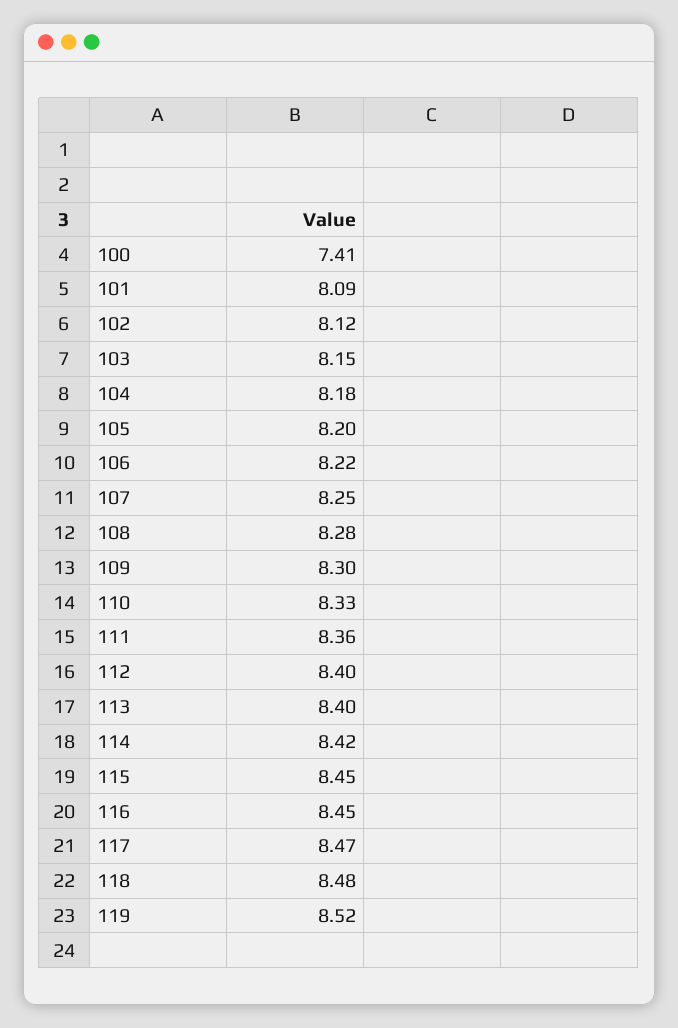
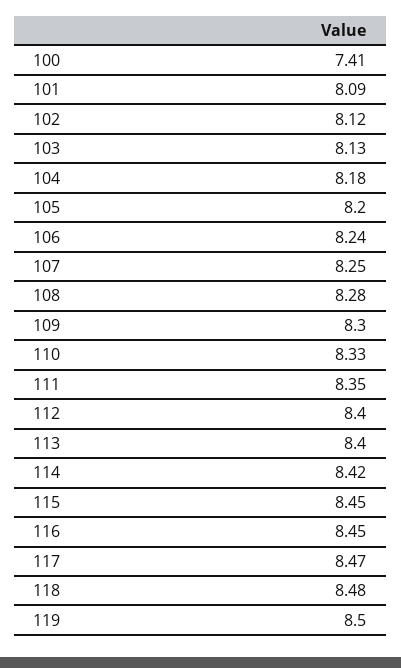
103: 8.15 -> 8.13
106: 8.22 -> 8.24
111: 8.36 -> 8.35
119: 8.52 -> 8.5

